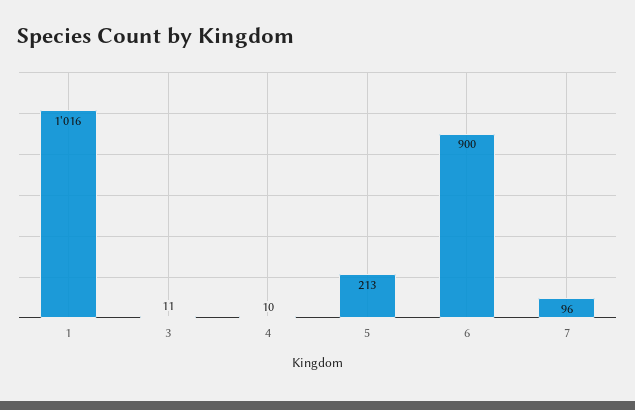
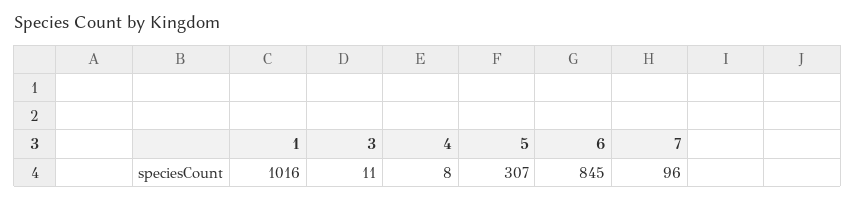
4: 10 -> 8
5: 213 -> 307
6: 900 -> 845

